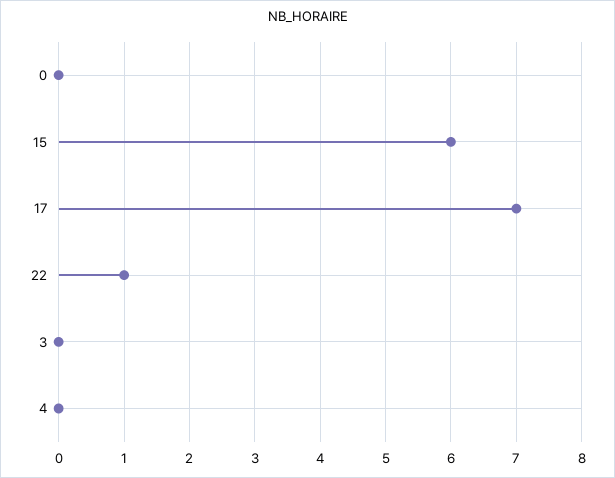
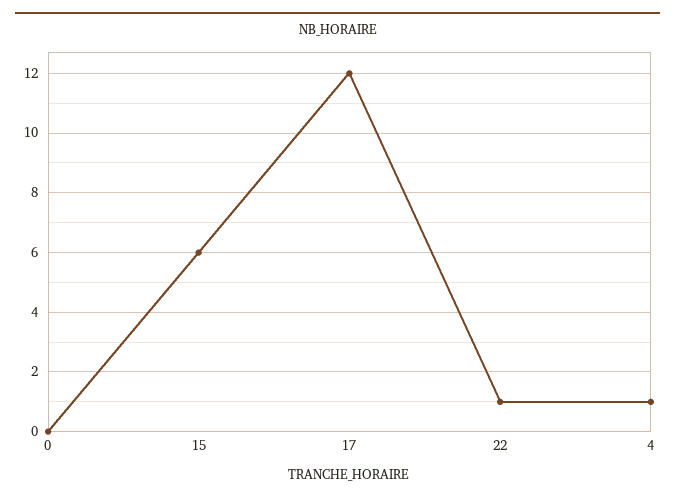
17: 7 -> 12
3: 0 -> none
4: 0 -> 1

